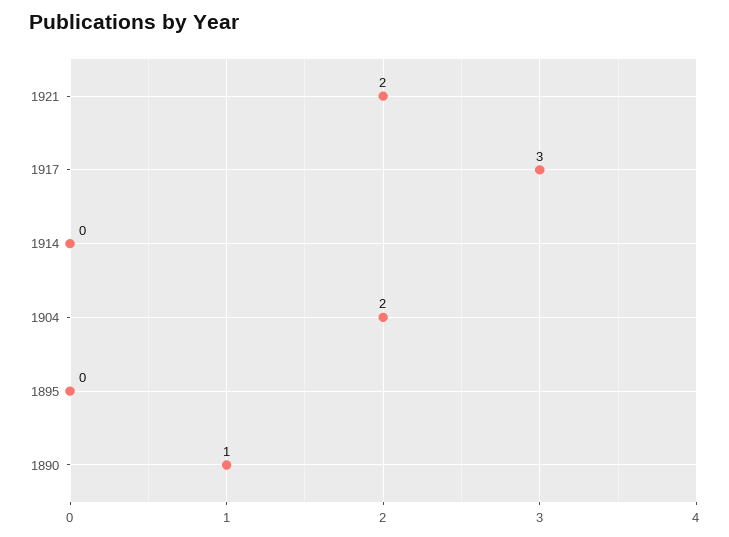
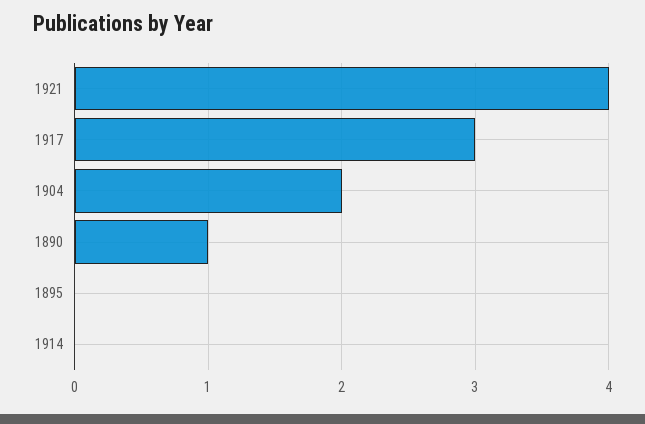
1921: 2 -> 4

